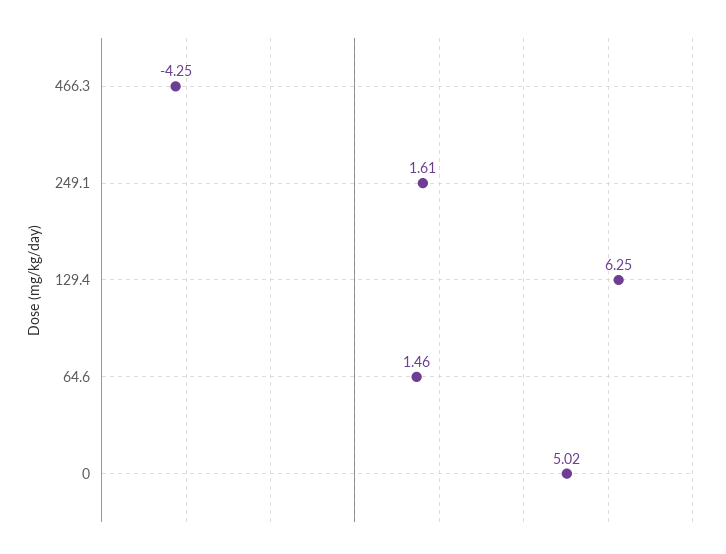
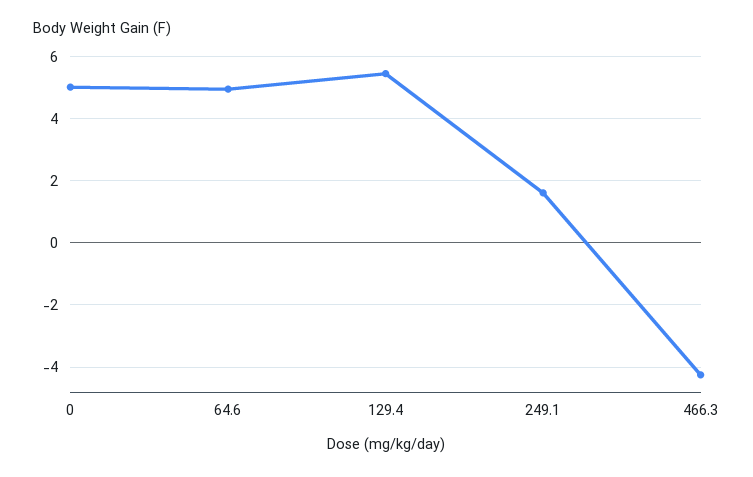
129.4: 6.25 -> 5.4
64.6: 1.46 -> 5

